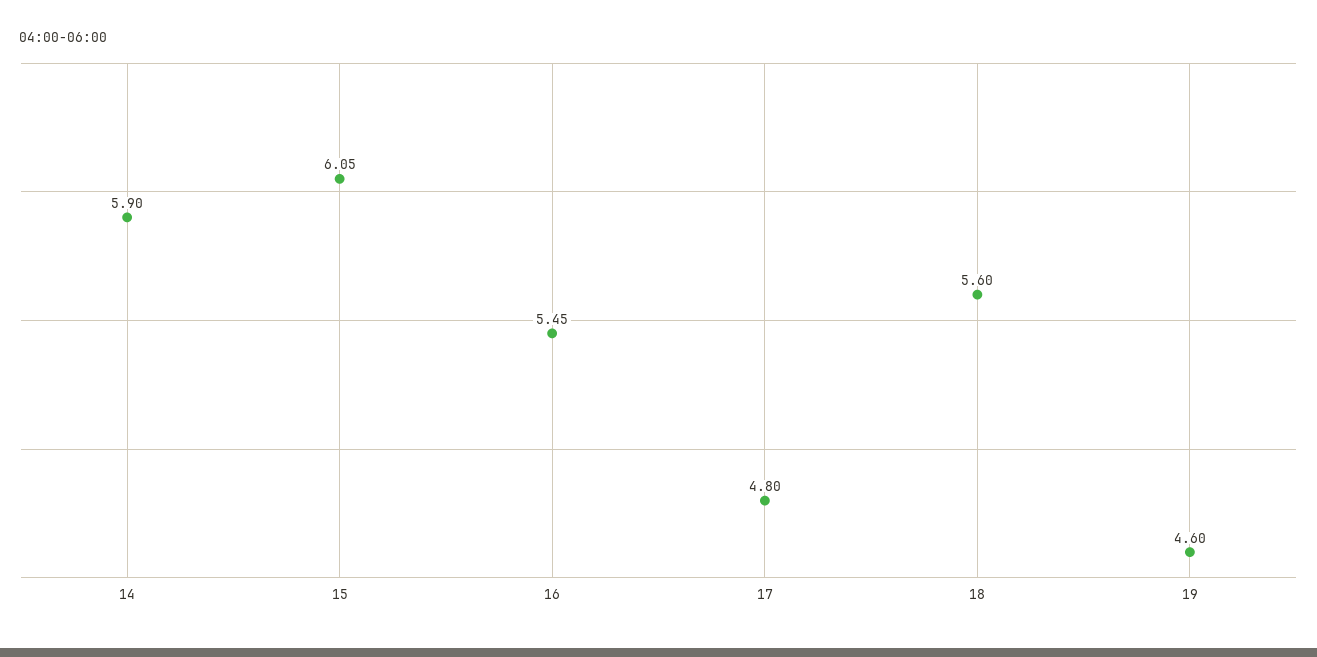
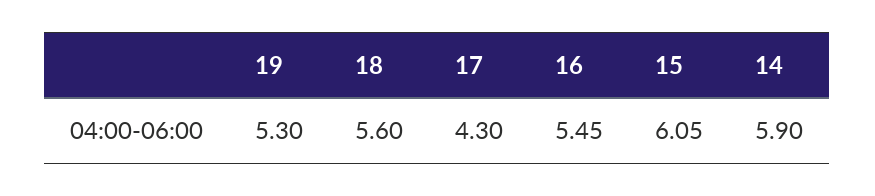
17: 4.8 -> 4.3
19: 4.6 -> 5.3

